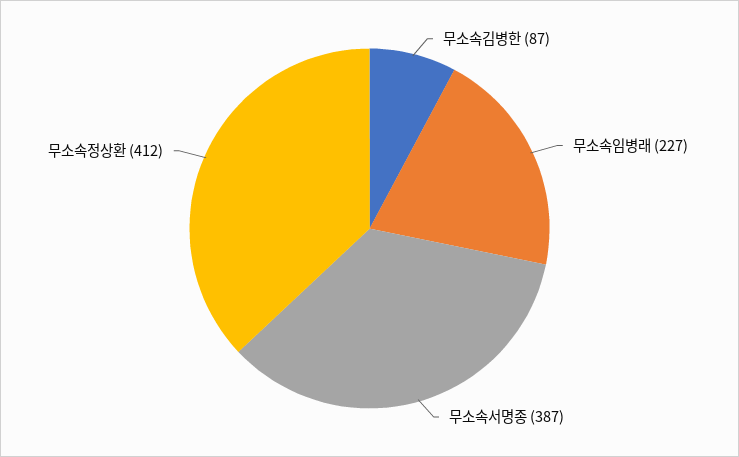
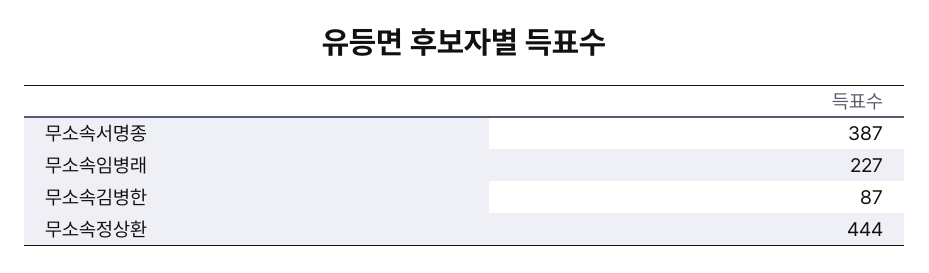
무소속정상환: 412 -> 444

